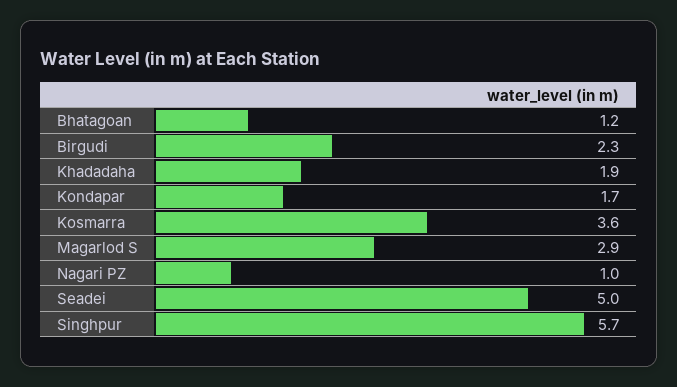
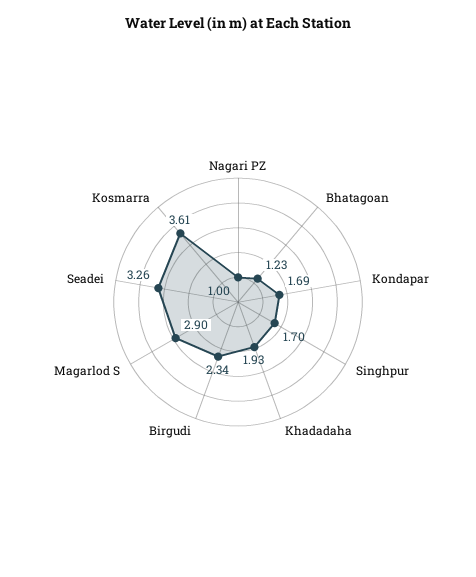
Seadei: 5 -> 3.26
Singhpur: 5.7 -> 1.7

